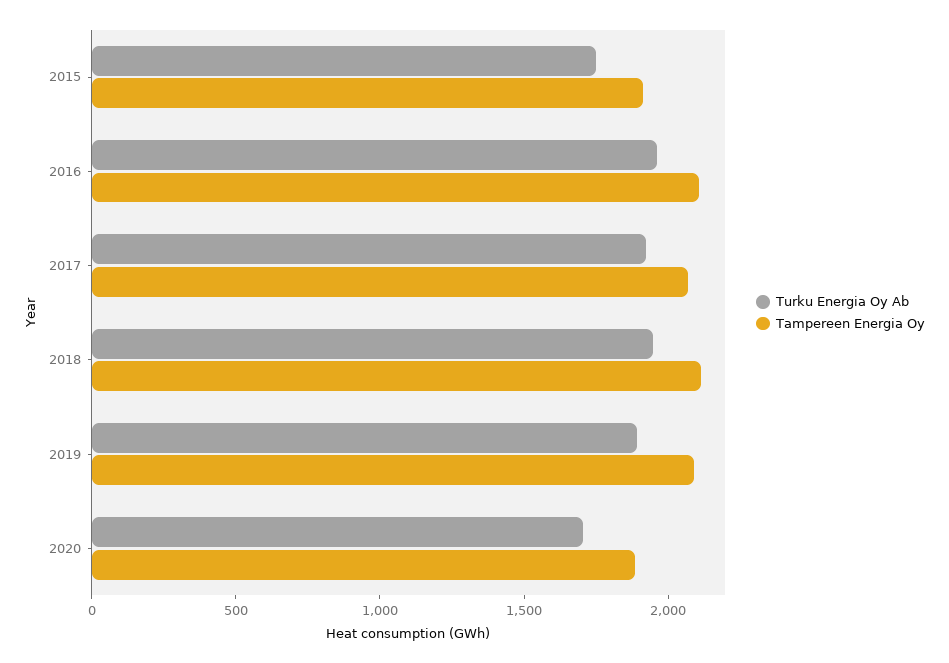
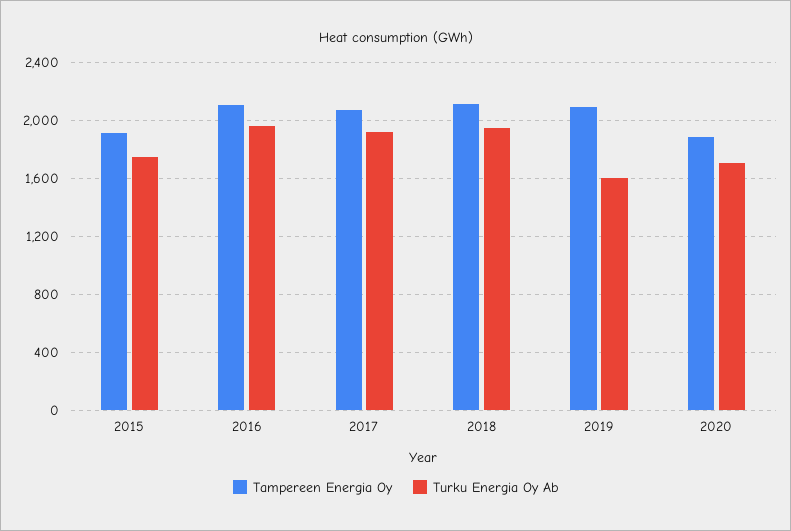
Turku Energia Oy Ab, 2019: 1900 -> 1600

